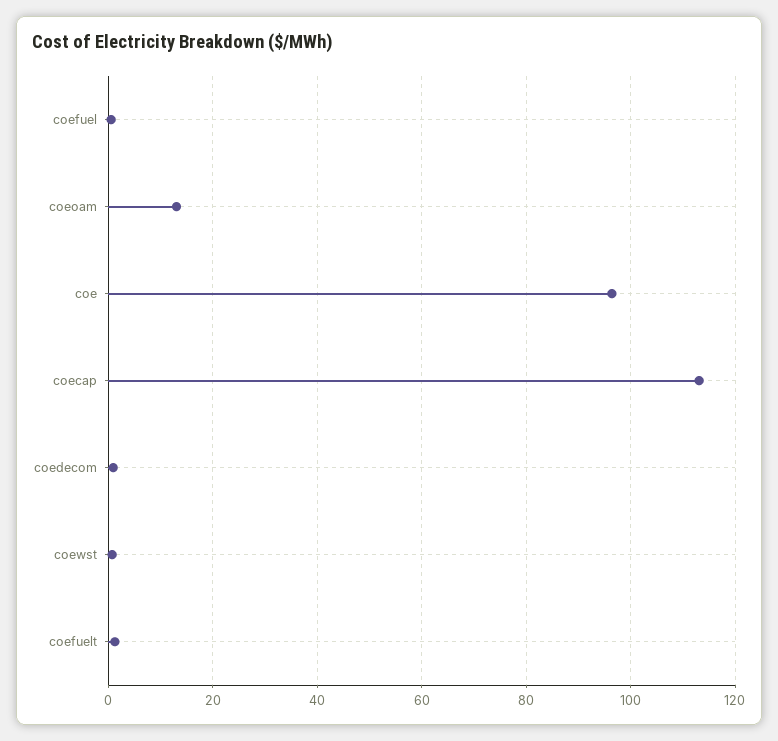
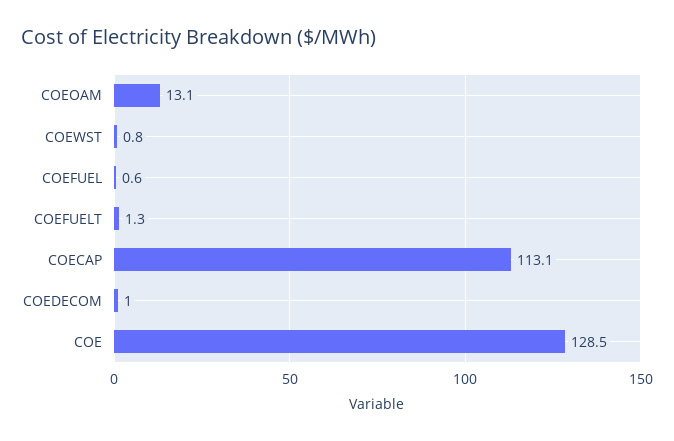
coe: 96 -> 128.5

